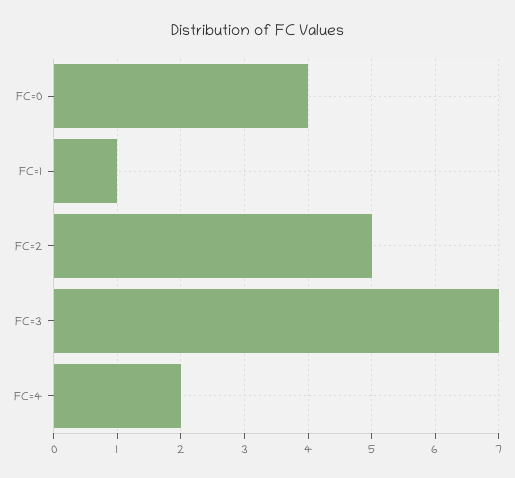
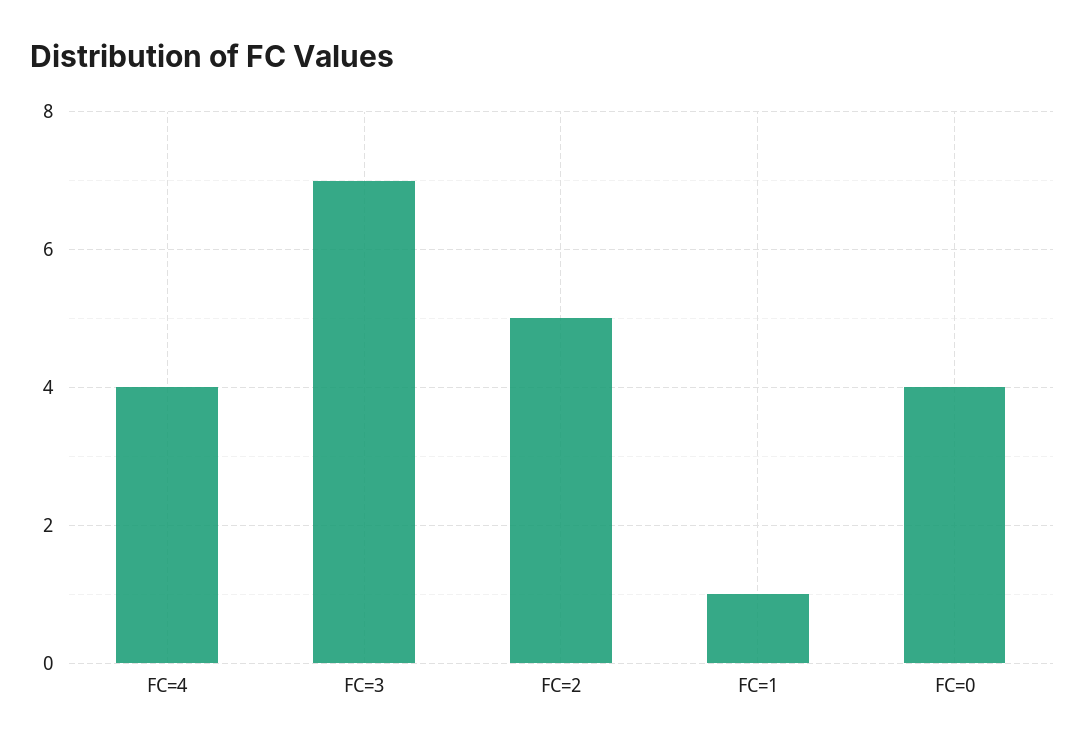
FC=4: 2 -> 4

